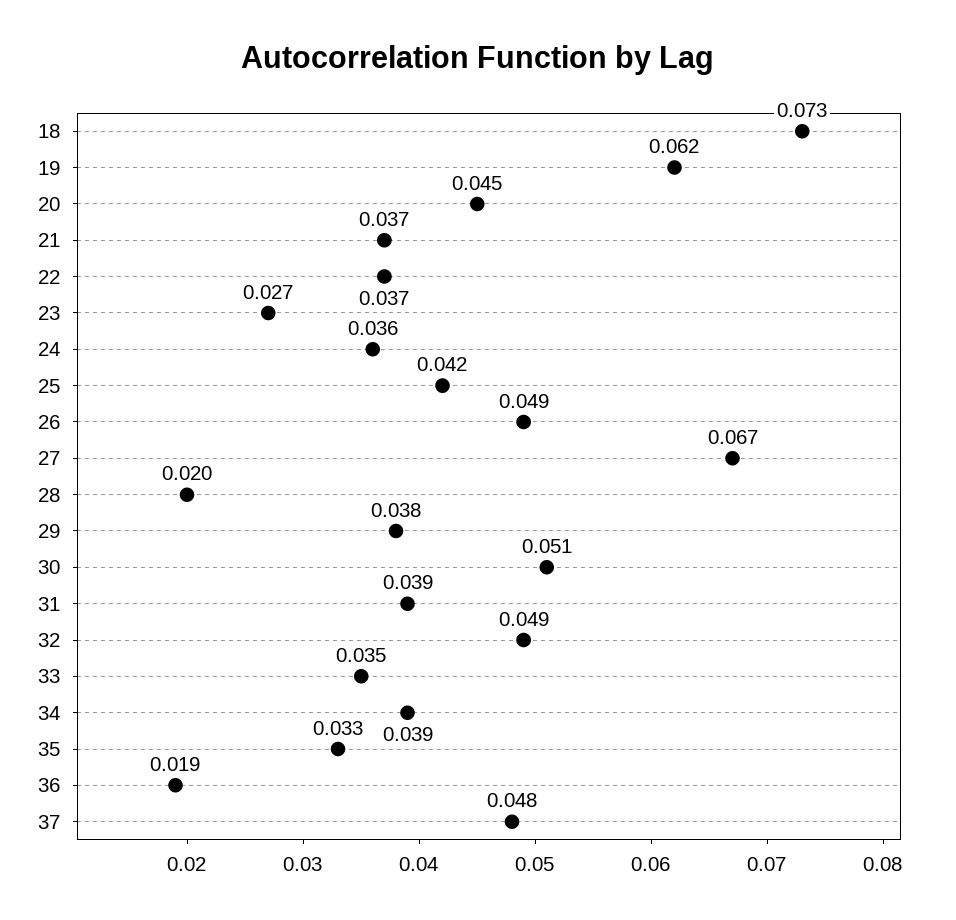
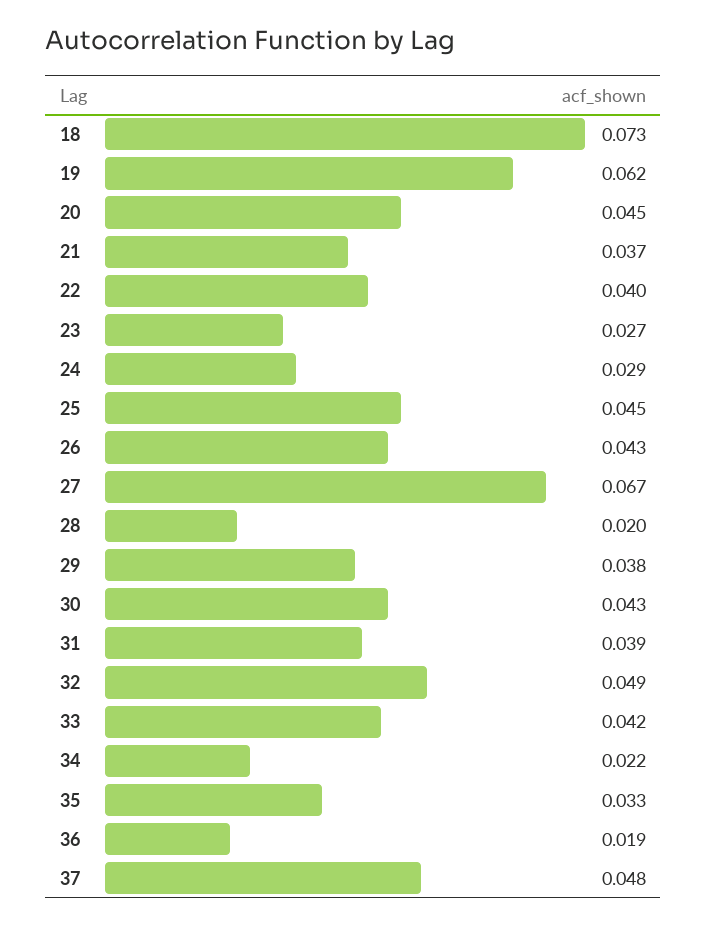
22: 0.037 -> 0.04
24: 0.036 -> 0.029
25: 0.042 -> 0.045
26: 0.049 -> 0.043
30: 0.051 -> 0.043
33: 0.035 -> 0.042
34: 0.039 -> 0.022

